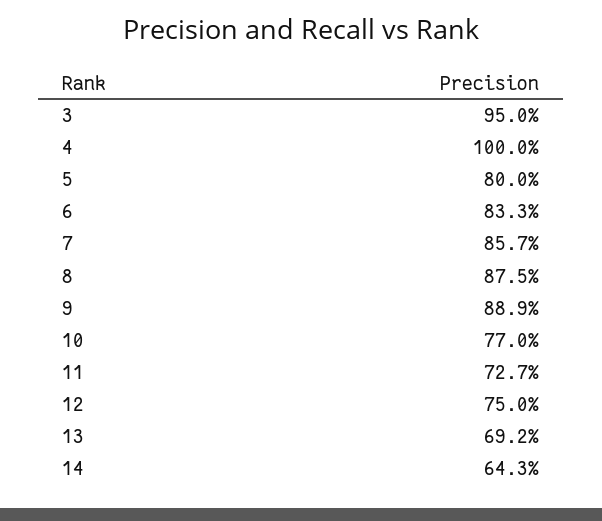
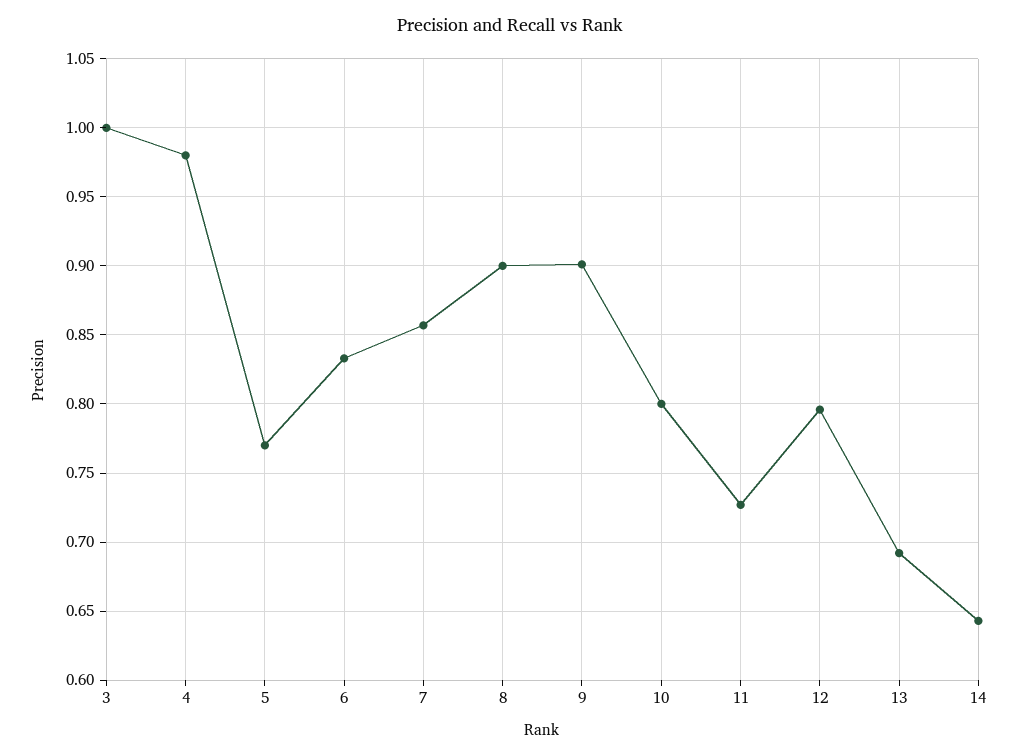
3: 0.95 -> 1
4: 1 -> 0.98
5: 0.8 -> 0.77
8: 0.875 -> 0.9
9: 0.889 -> 0.9
10: 0.77 -> 0.8
12: 0.75 -> 0.795

